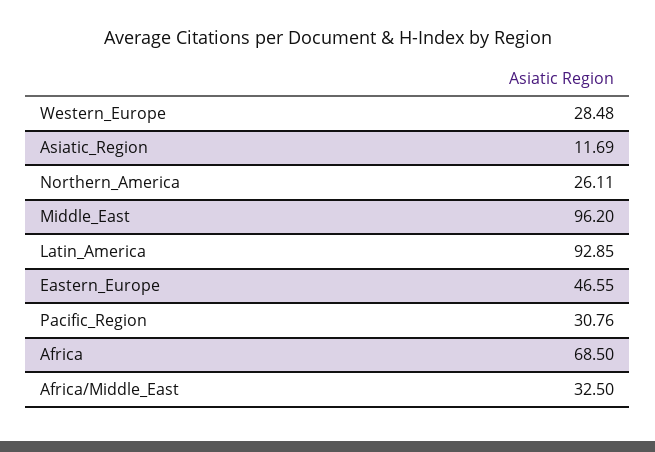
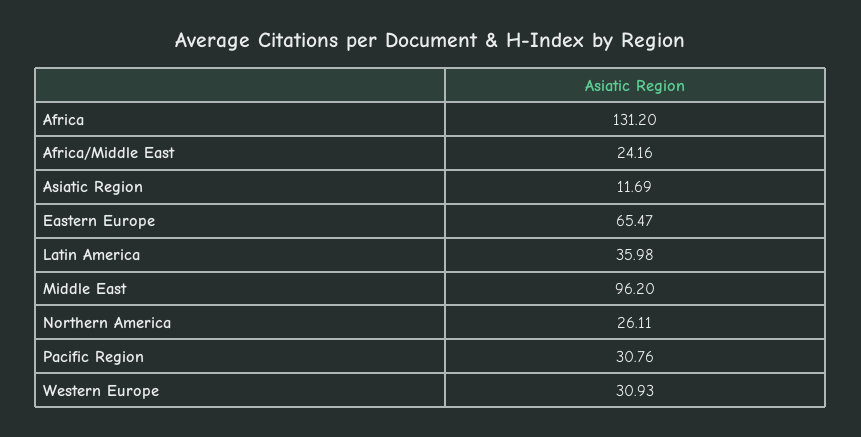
Western_Europe: 28.48 -> 30.93
Latin_America: 92.85 -> 35.98
Eastern_Europe: 46.55 -> 65.47
Africa: 68.5 -> 131.2
Africa/Middle_East: 32.5 -> 24.16

